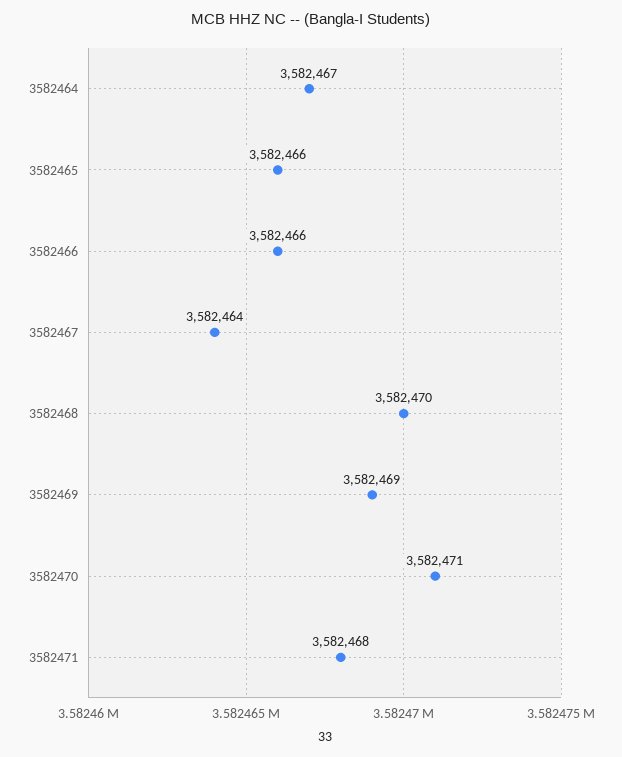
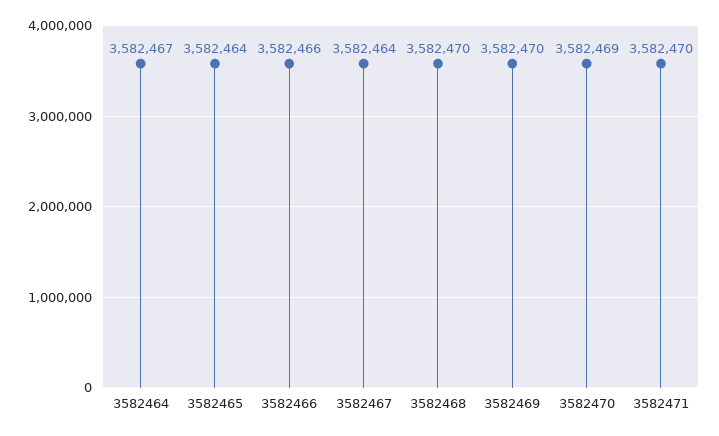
3582465: 3582466 -> 3582464
3582469: 3582469 -> 3582470
3582470: 3582471 -> 3582469
3582471: 3582468 -> 3582470

